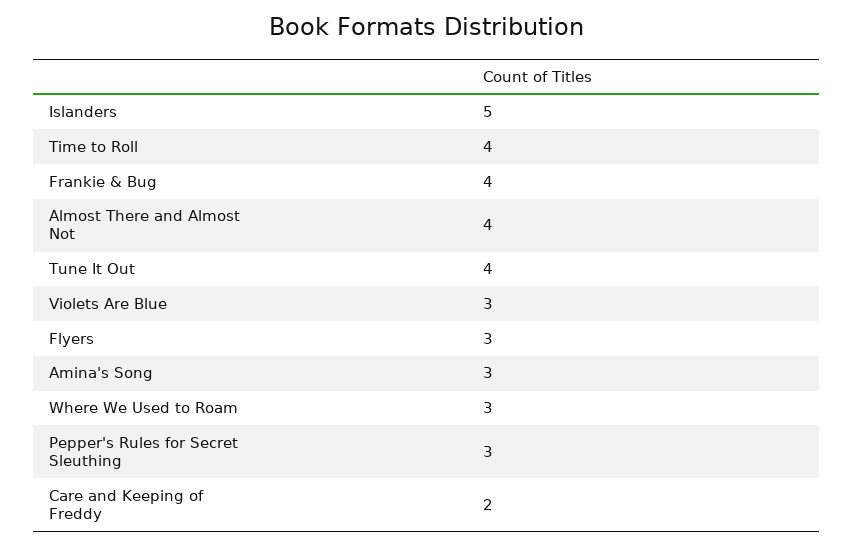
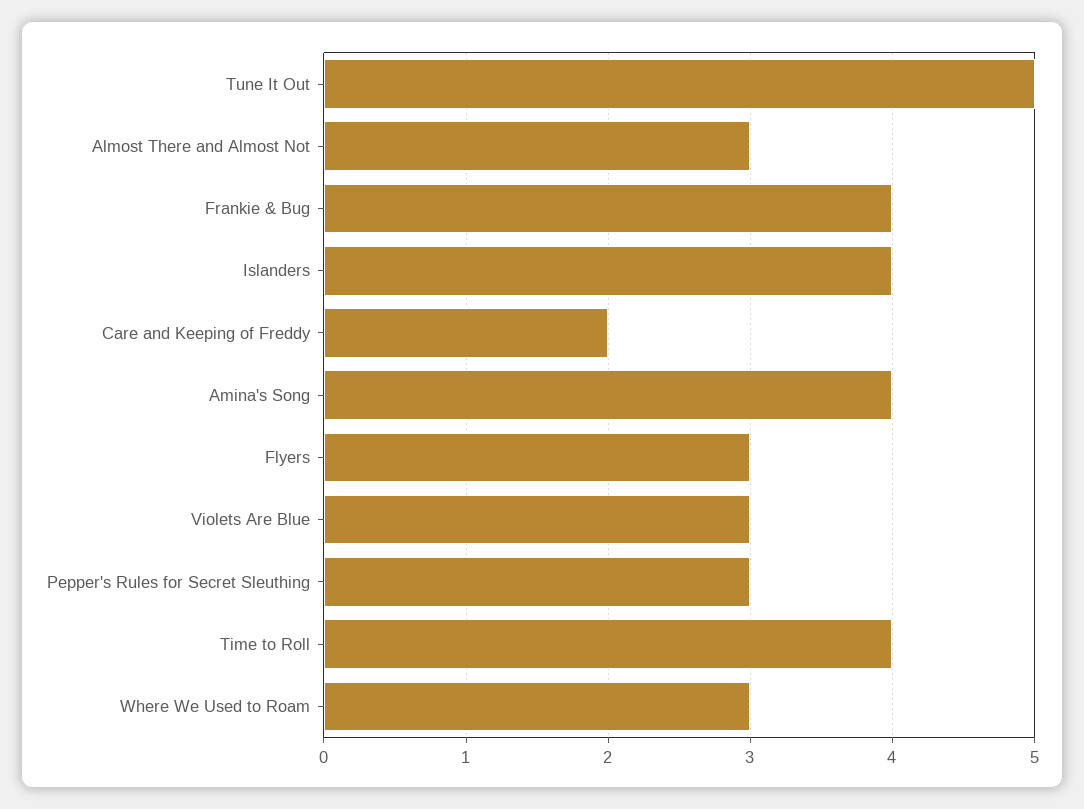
Islanders: 5 -> 4
Almost There and Almost Not: 4 -> 3
Tune It Out: 4 -> 5
Amina's Song: 3 -> 4

